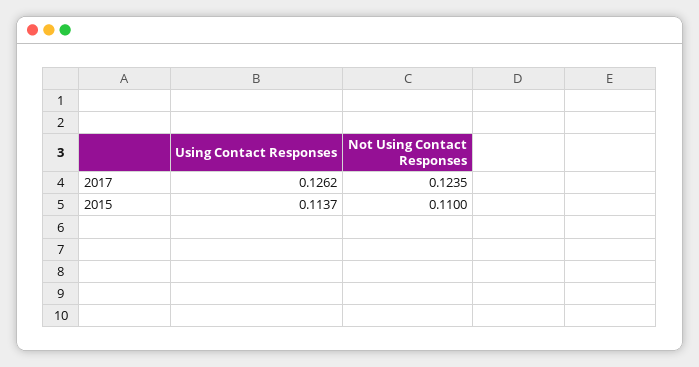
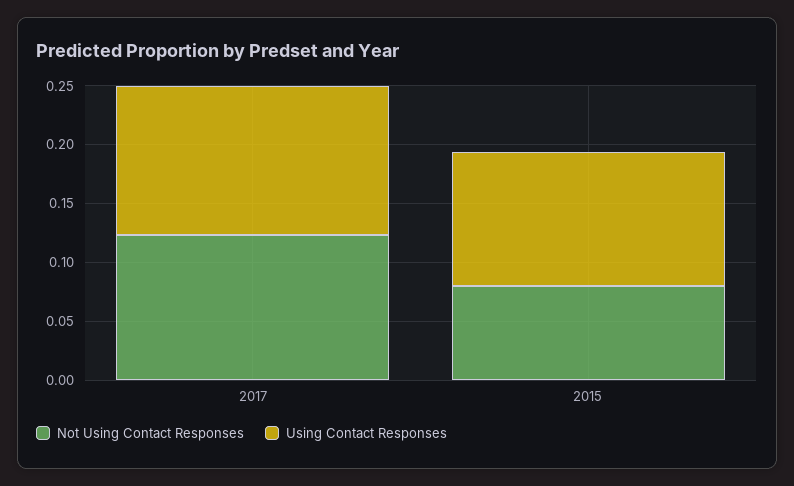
Not Using Contact Responses, 2015: 0.11 -> 0.08

